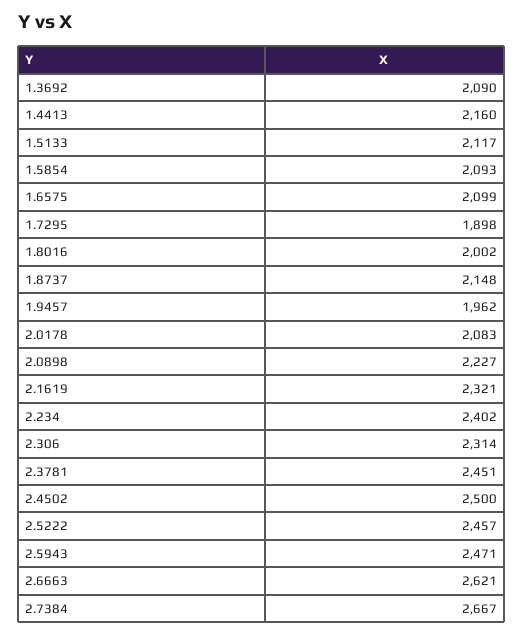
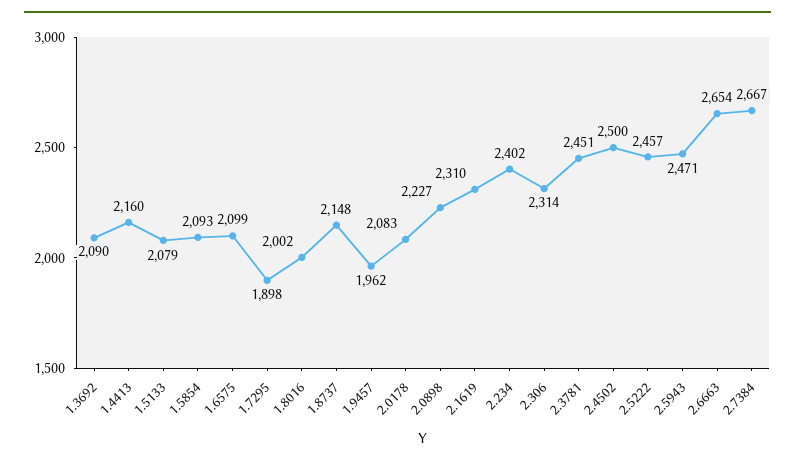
1.5133: 2117 -> 2079
2.1619: 2321 -> 2310
2.6663: 2621 -> 2654

